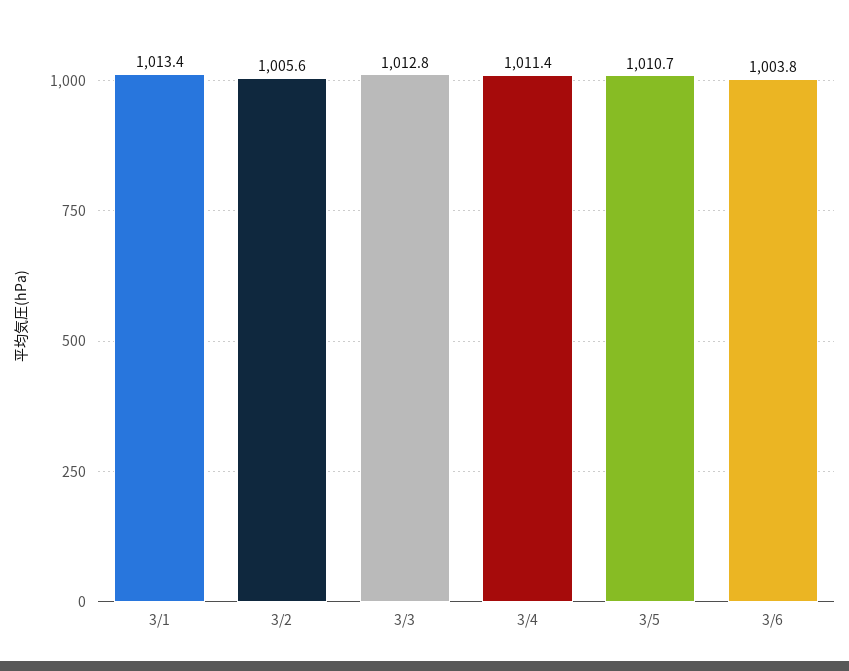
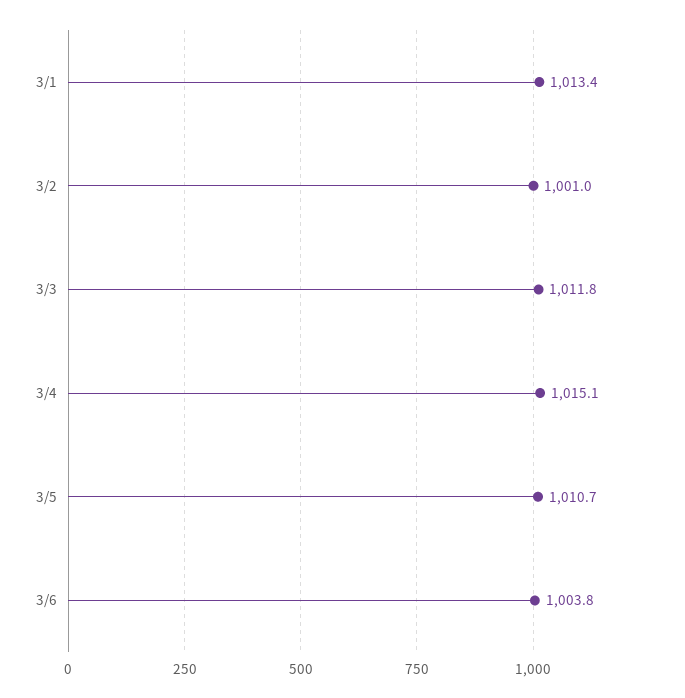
3/2: 1005.6 -> 1001
3/3: 1012.8 -> 1011.8
3/4: 1011.4 -> 1015.1

